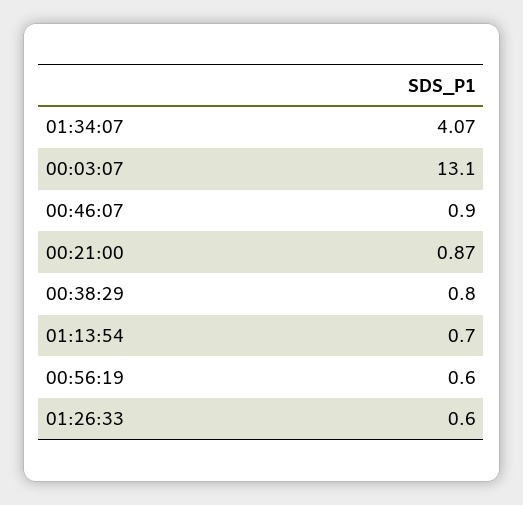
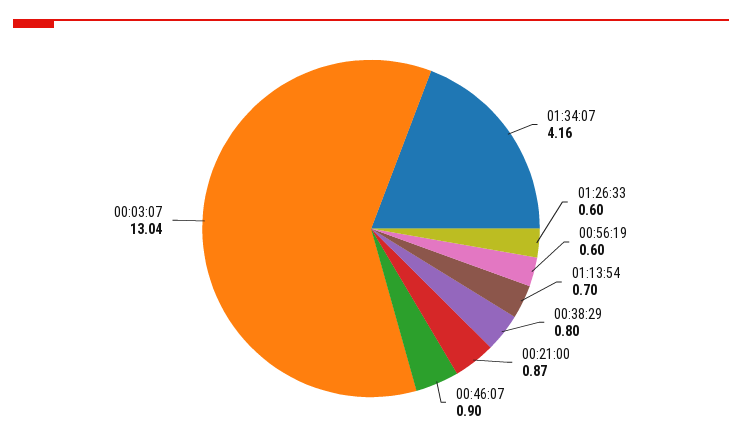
01:34:07: 4.07 -> 4.16
00:03:07: 13.1 -> 13.04

